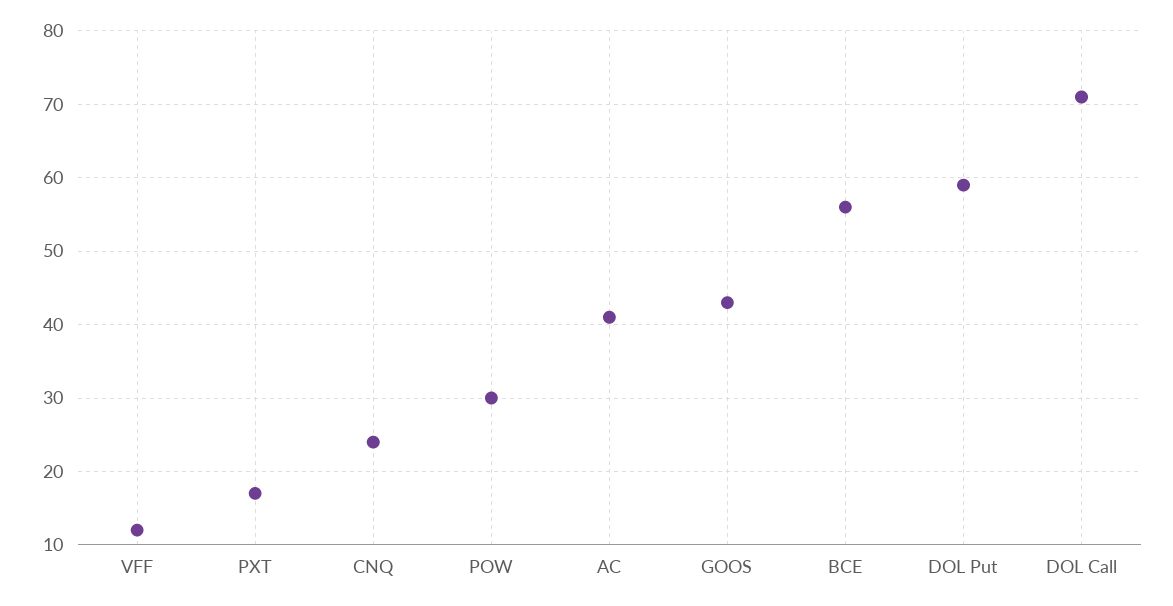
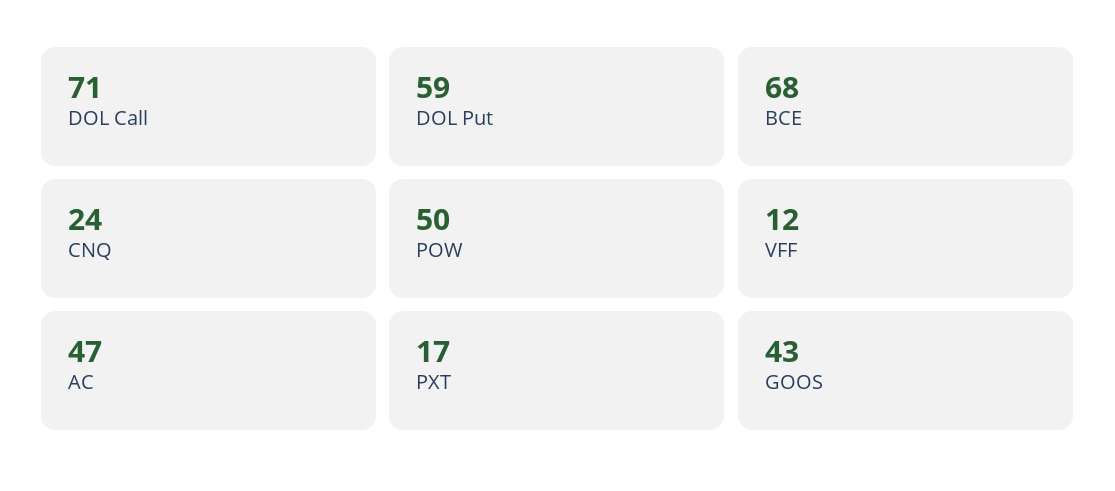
POW: 30 -> 50
AC: 41 -> 47
BCE: 56 -> 68

